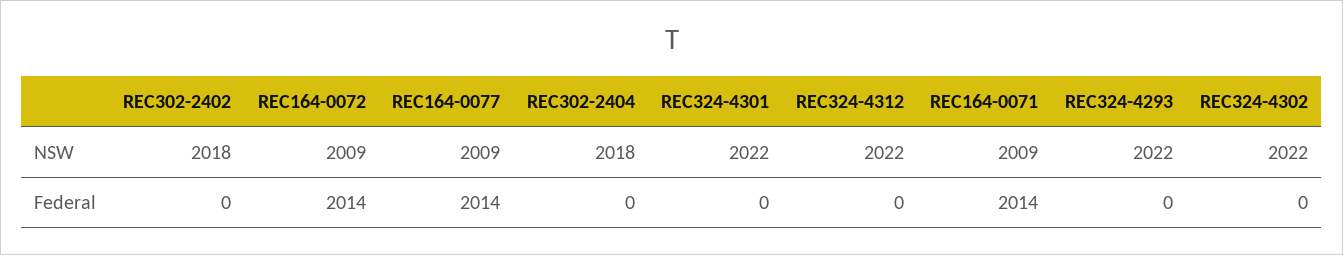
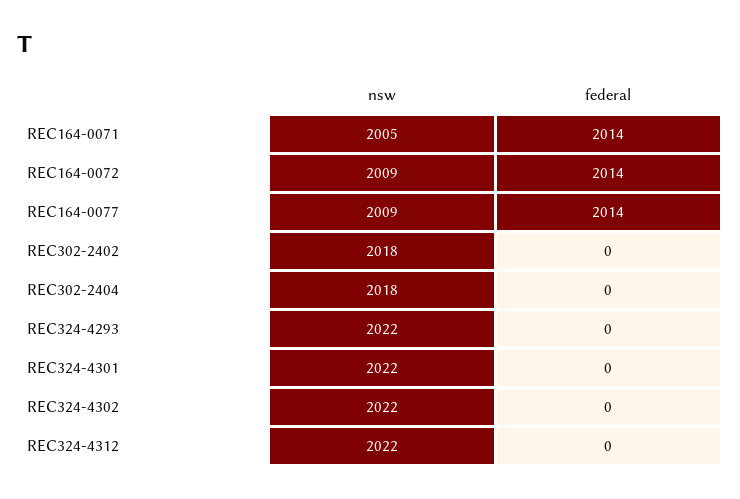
REC164-0071, NSW: 2009 -> 2005

